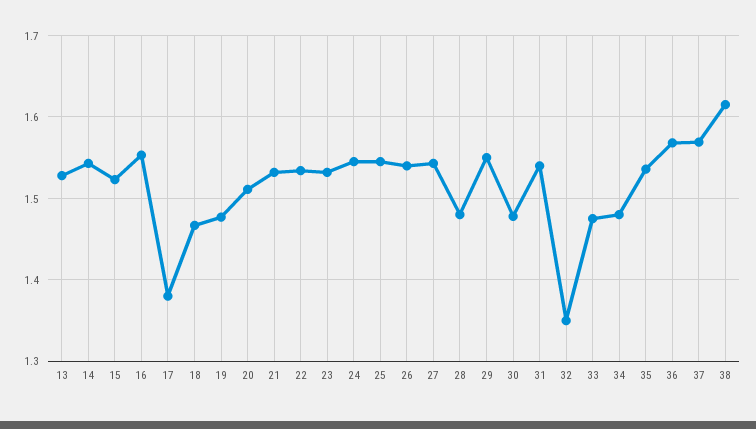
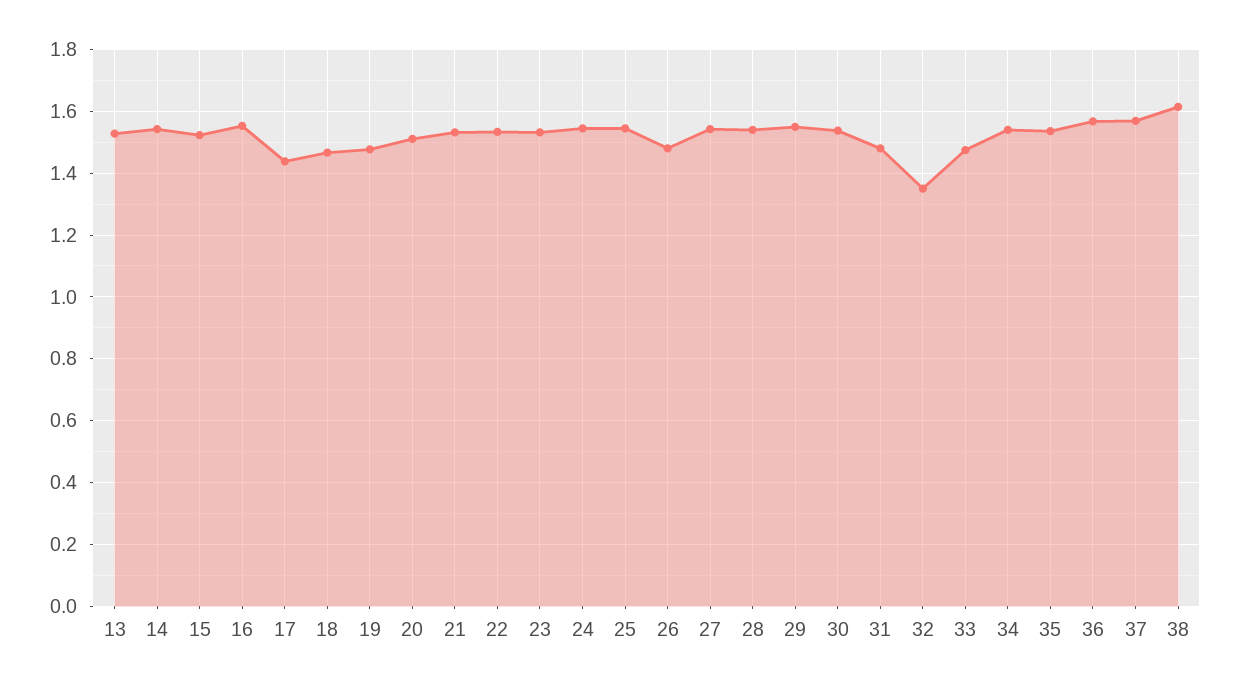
17: 1.38 -> 1.44
26: 1.54 -> 1.48
28: 1.48 -> 1.54
30: 1.48 -> 1.54
31: 1.54 -> 1.48
34: 1.48 -> 1.54

